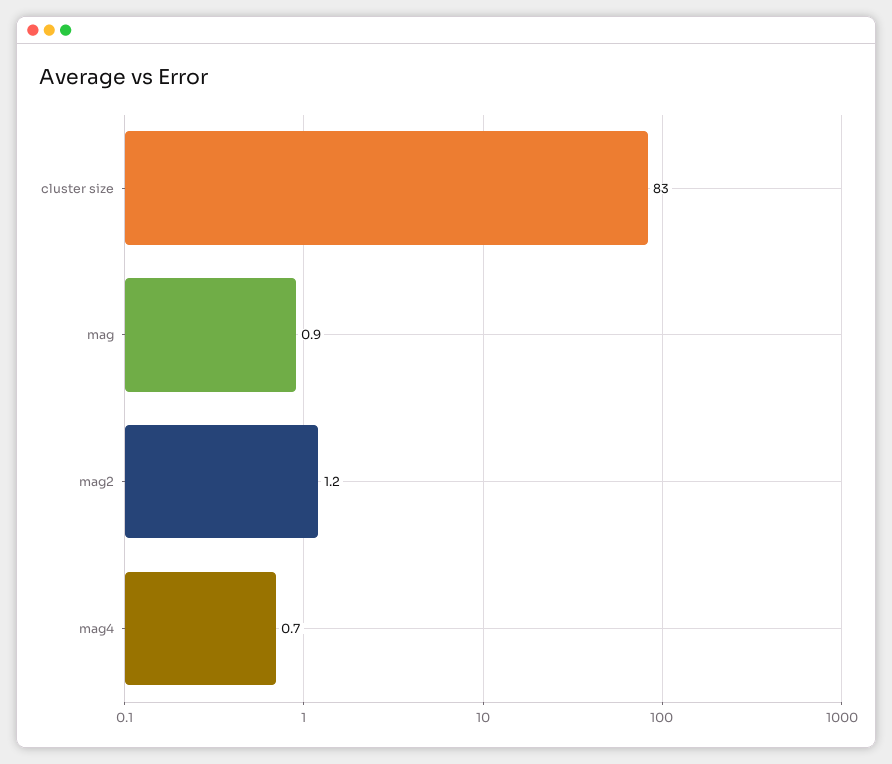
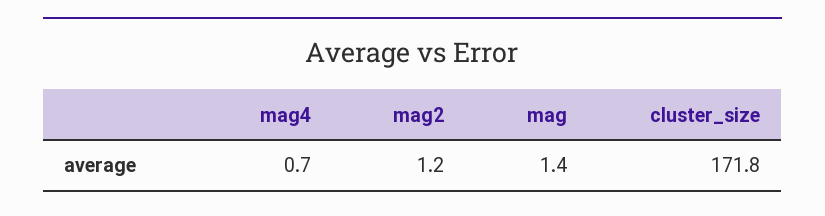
cluster size: 83 -> 171.8
mag: 0.9 -> 1.4

